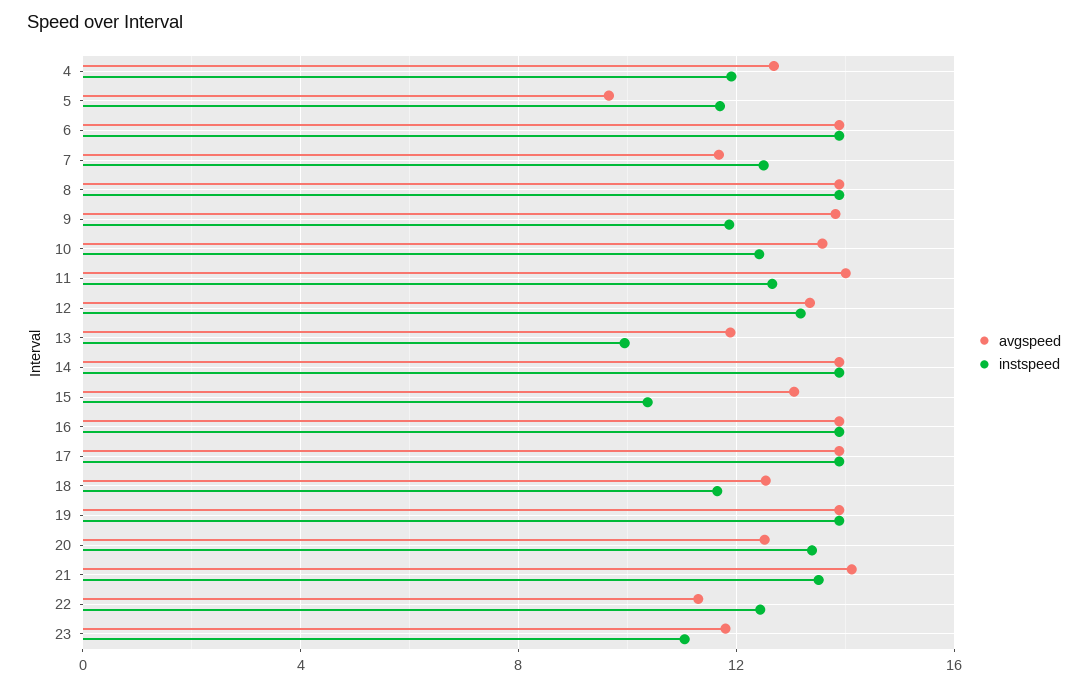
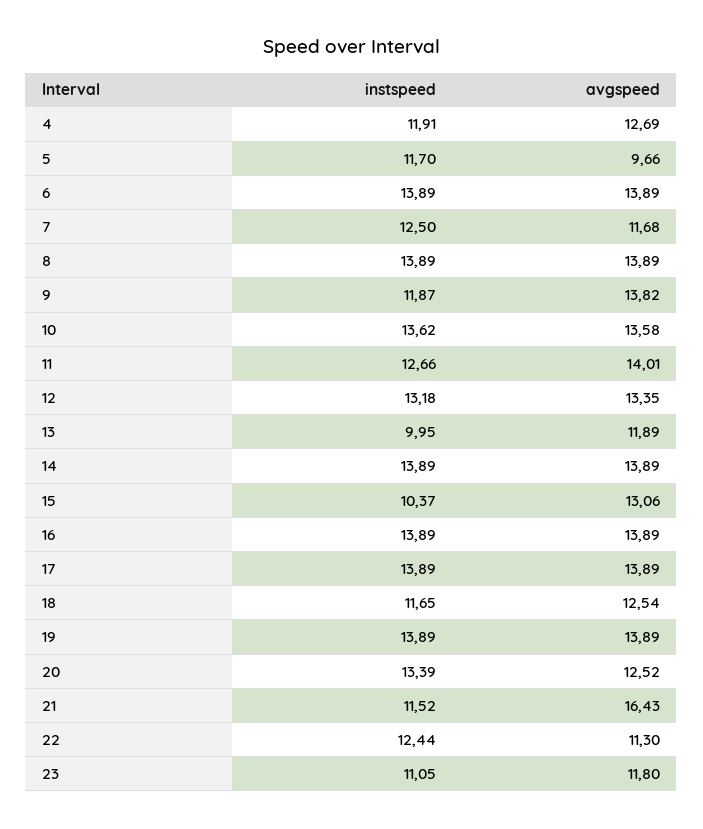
instspeed, 10: 12.5 -> 13.62
avgspeed, 21: 14 -> 16.43
instspeed, 21: 13.5 -> 11.52

